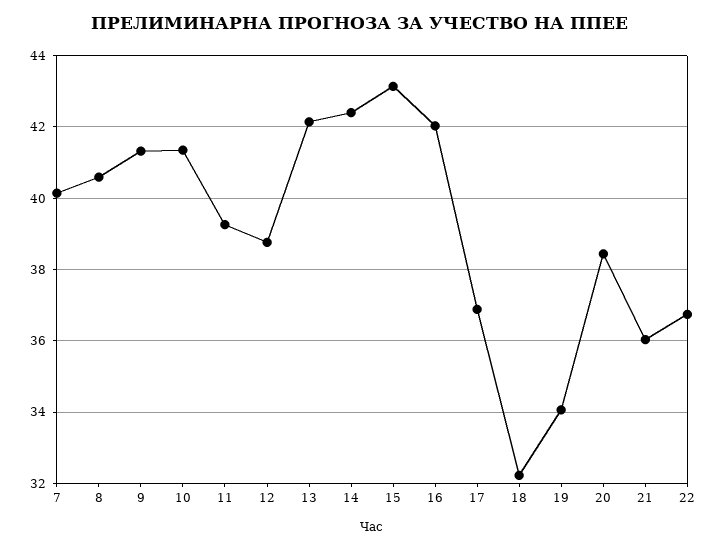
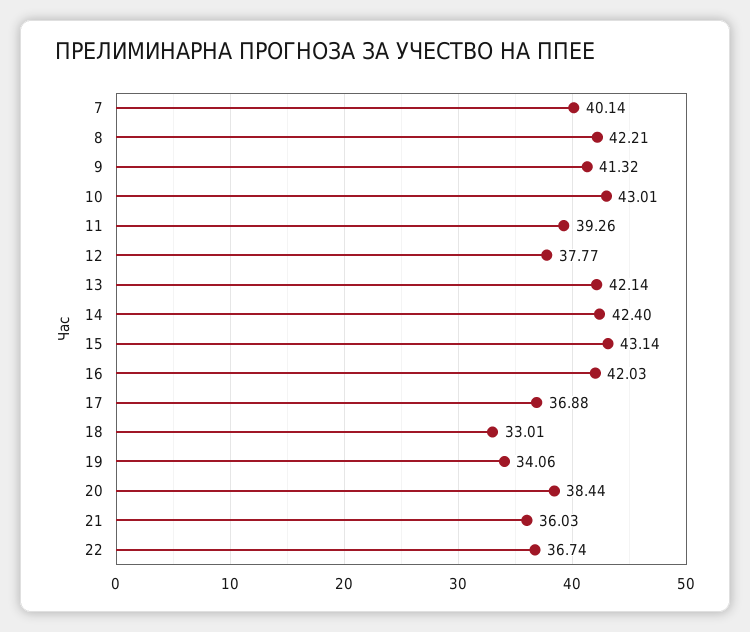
8: 40.6 -> 42.21
10: 41.4 -> 43.01
12: 38.8 -> 37.77
18: 32.2 -> 33.01

